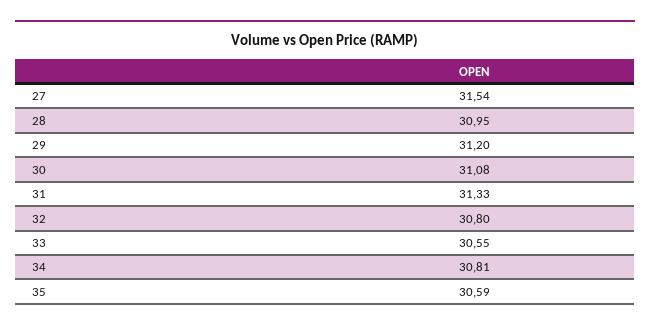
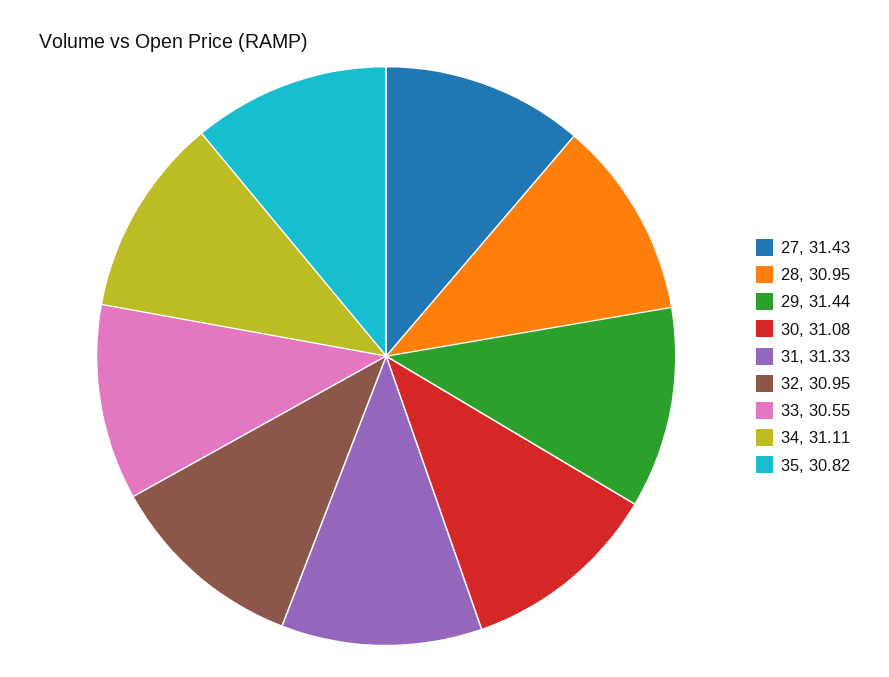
27: 31.54 -> 31.43
29: 31.2 -> 31.44
32: 30.8 -> 30.95
34: 30.81 -> 31.11
35: 30.59 -> 30.82

